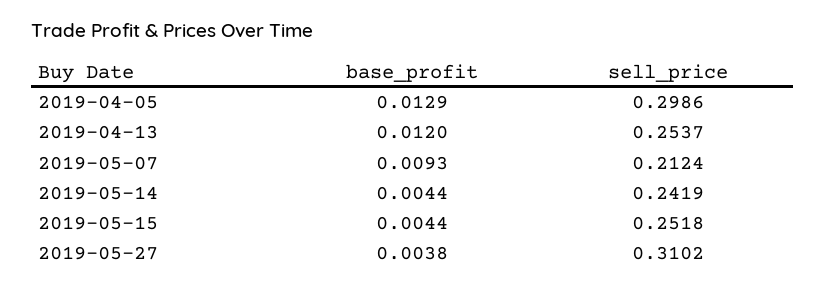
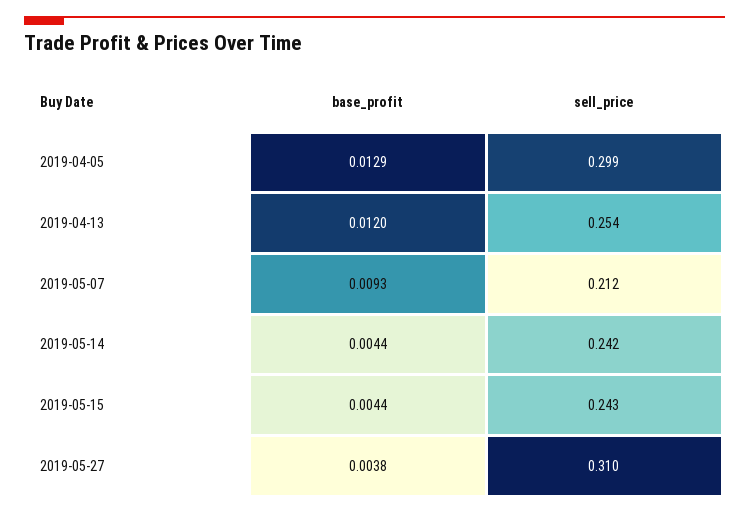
sell_price, 2019-05-15: 0.2518 -> 0.243

